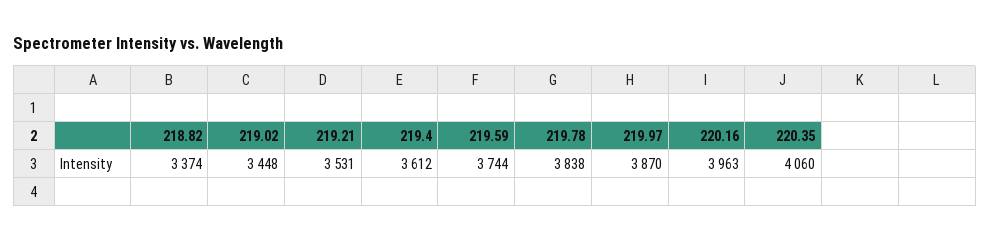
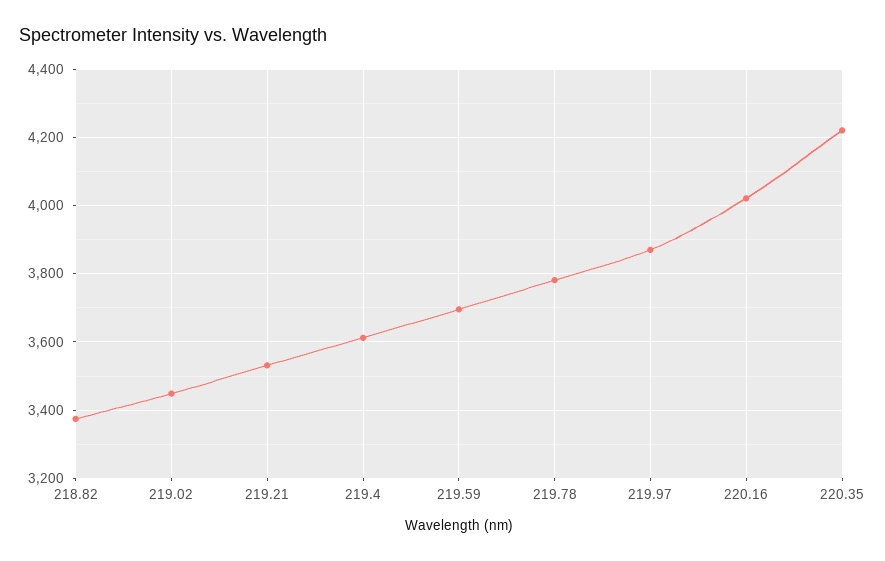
219.59: 3744 -> 3700
219.78: 3838 -> 3780
220.16: 3963 -> 4020
220.35: 4060 -> 4220

